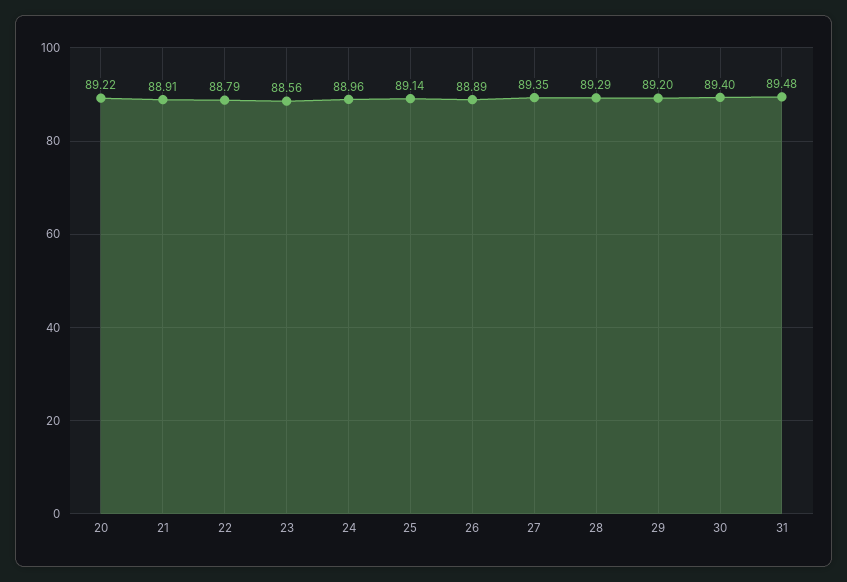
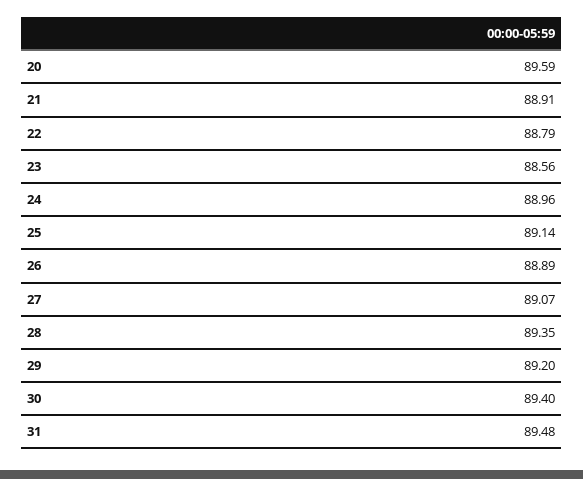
20: 89.22 -> 89.59
27: 89.35 -> 89.07
28: 89.29 -> 89.35

